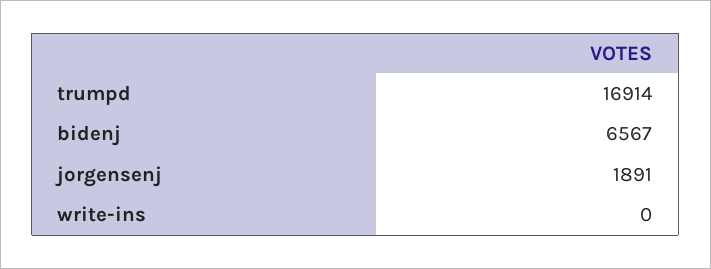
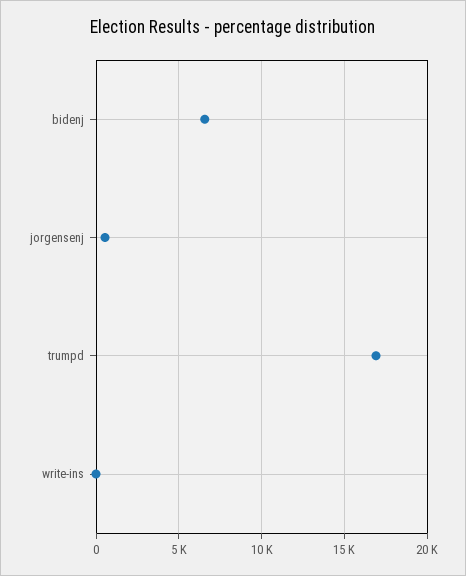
jorgensenj: 1891 -> 500

